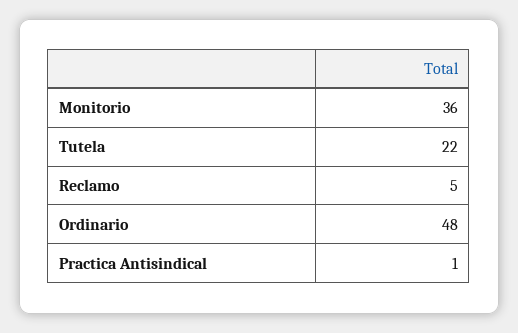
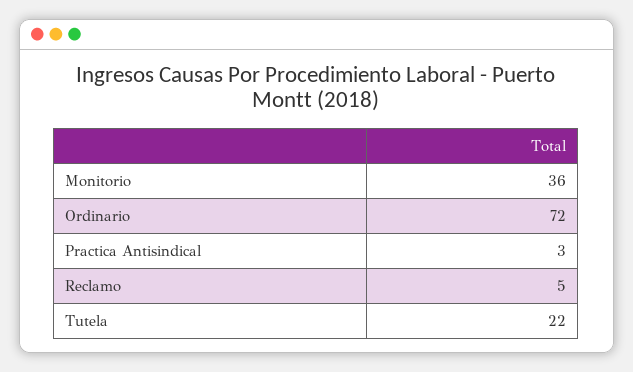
Ordinario: 48 -> 72
Practica Antisindical: 1 -> 3

